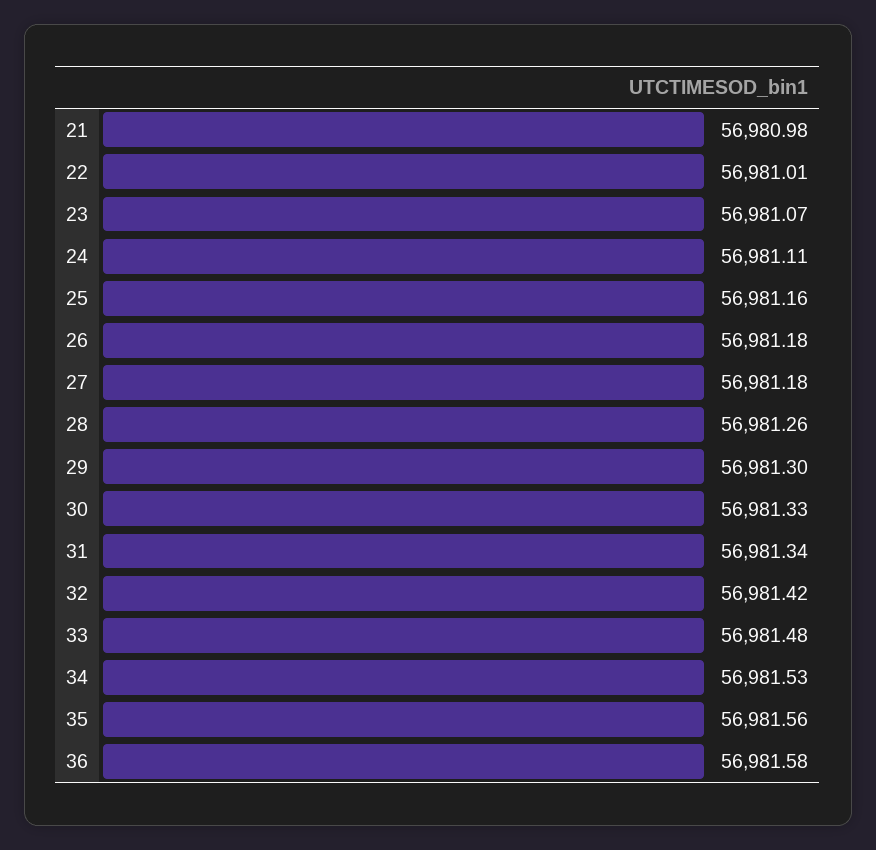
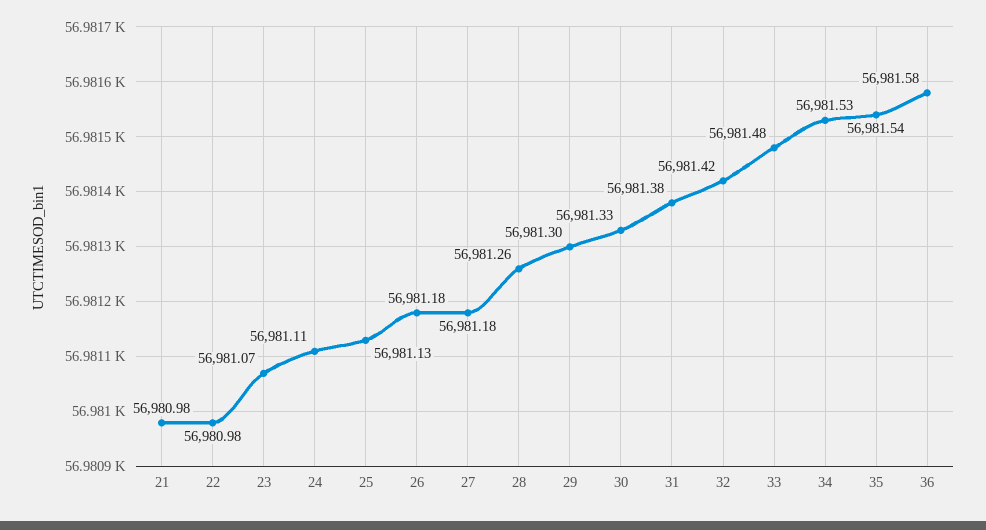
22: 56981.01 -> 56980.98
25: 56981.16 -> 56981.13
31: 56981.34 -> 56981.38
35: 56981.56 -> 56981.54

